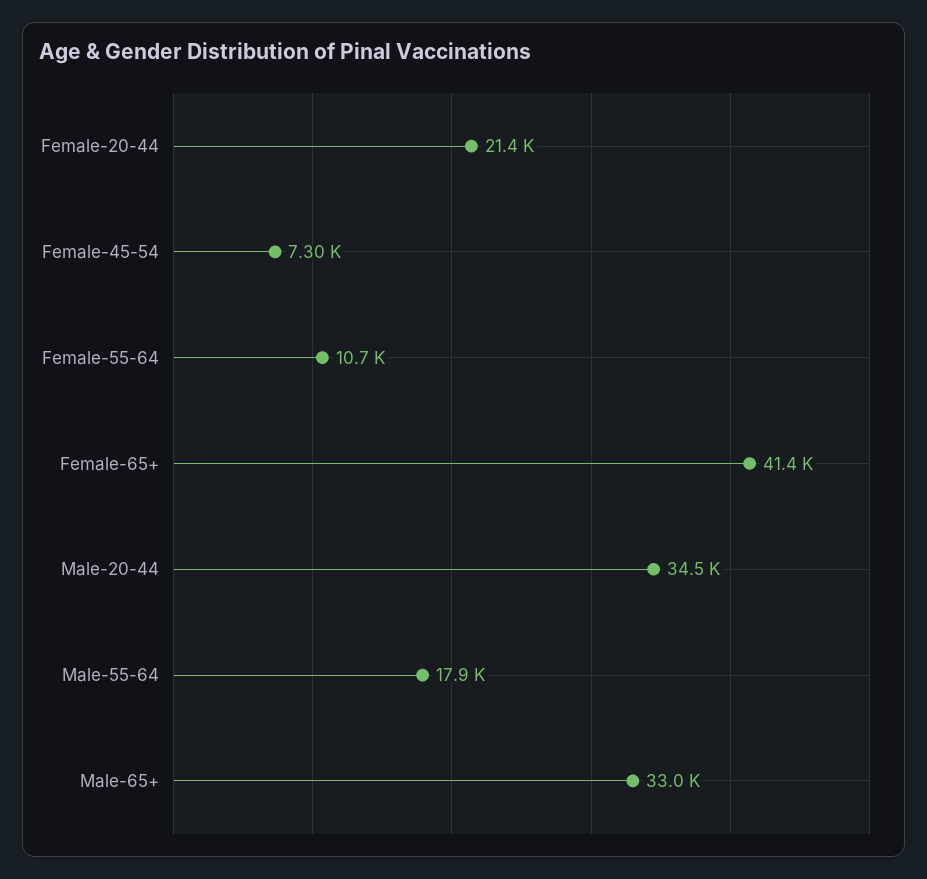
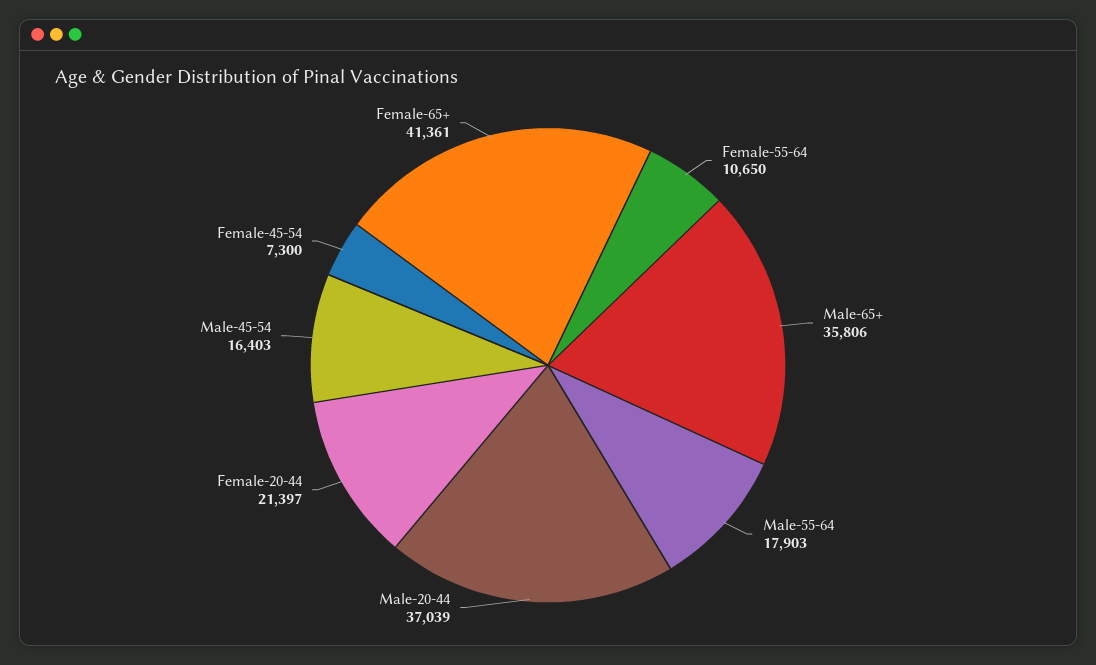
Male-20-44: 34500 -> 37039
Male-65+: 33000 -> 35806
Male-45-54: none -> 16403

